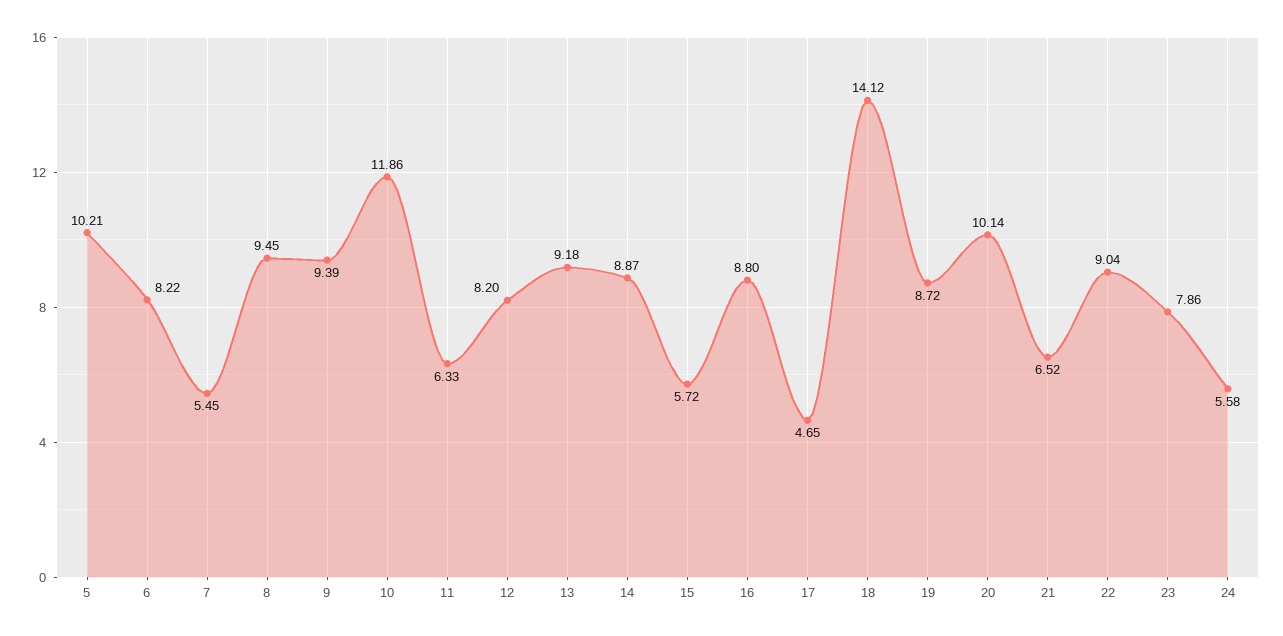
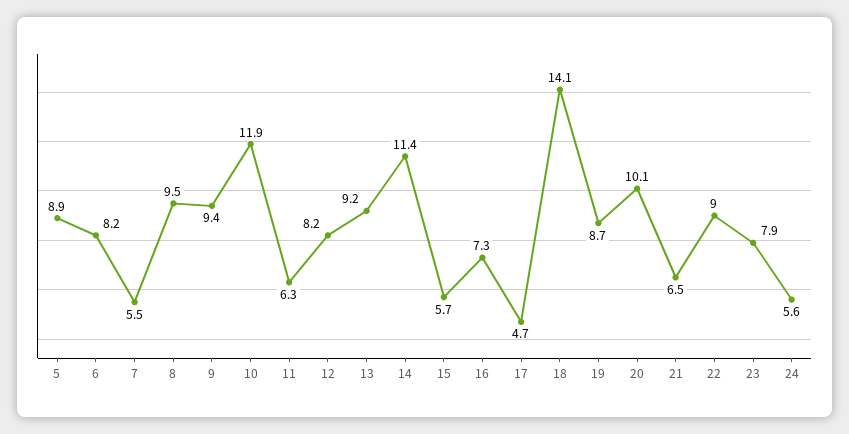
5: 10.21 -> 8.9
14: 8.87 -> 11.4
16: 8.8 -> 7.3

